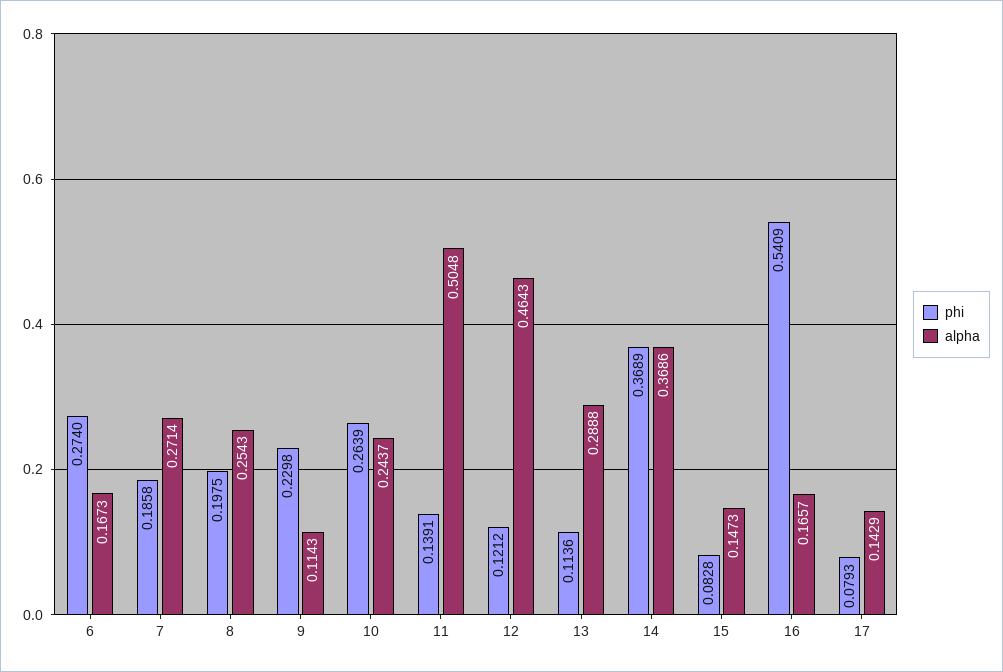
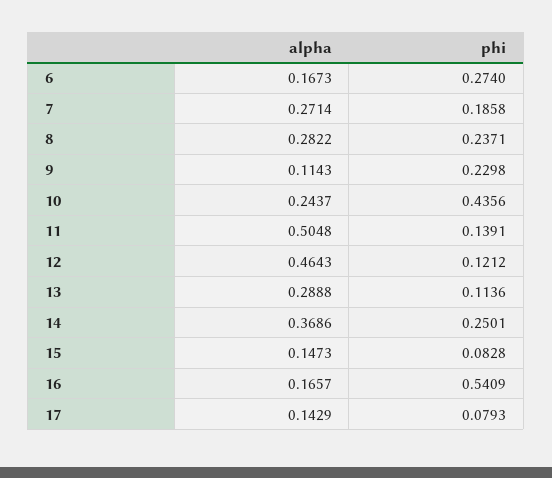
phi, 8: 0.1975 -> 0.2371
alpha, 8: 0.2543 -> 0.2822
phi, 10: 0.2639 -> 0.4356
phi, 14: 0.3689 -> 0.2501

